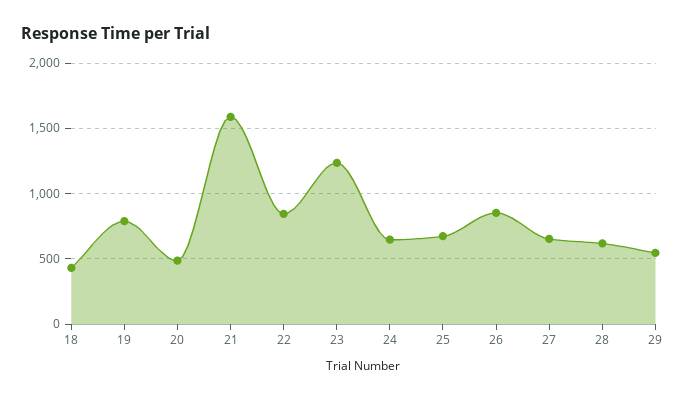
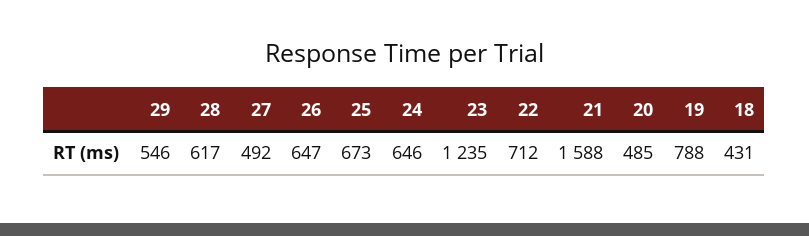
22: 850 -> 712
26: 850 -> 647
27: 650 -> 492

